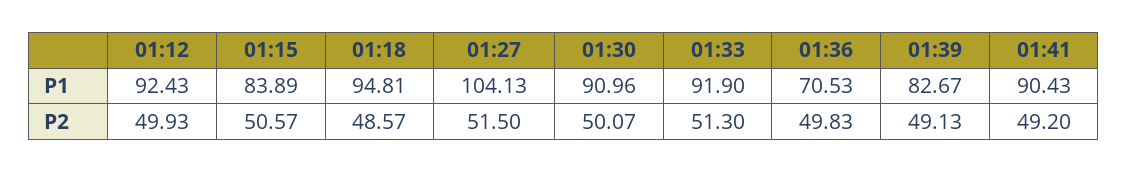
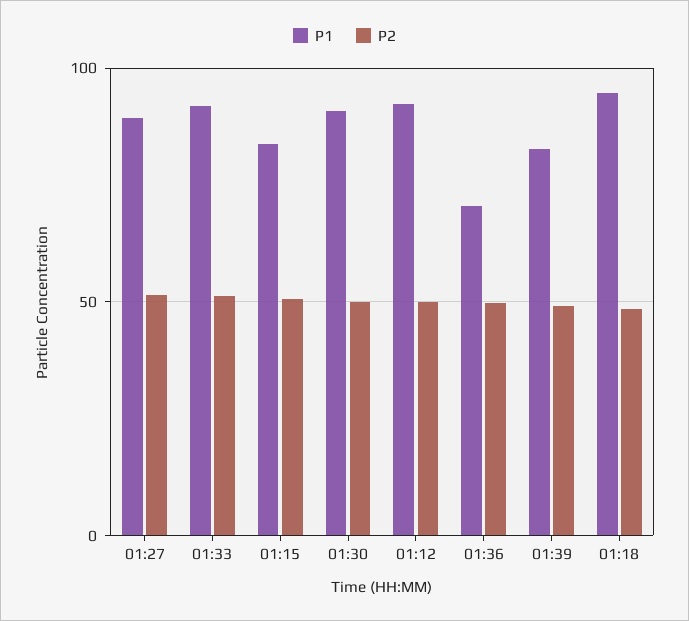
P1, 01:27: 104.13 -> 90
P1, 01:41: 90.43 -> none
P2, 01:41: 49.2 -> none

